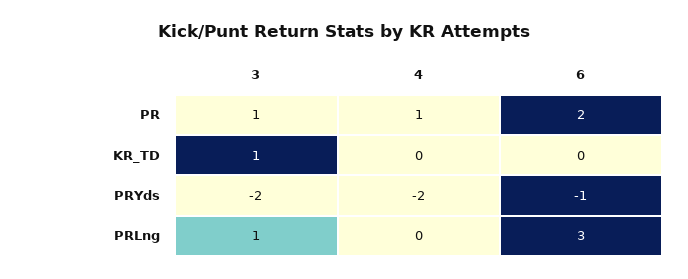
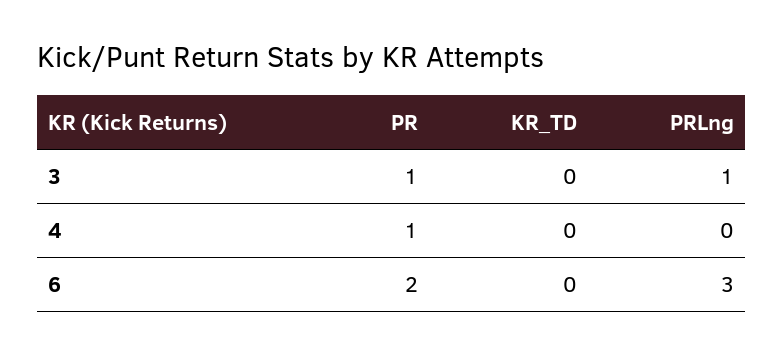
3, KR_TD: 1 -> 0
3, PRYds: -2 -> none
4, PRYds: -2 -> none
6, PRYds: -1 -> none

